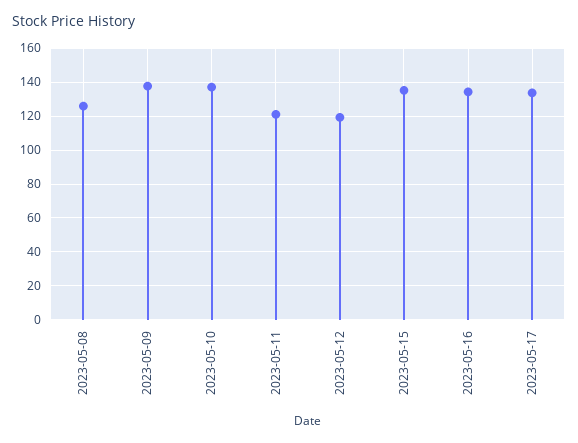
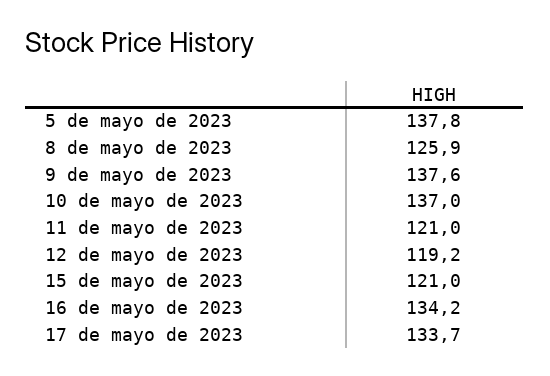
2023-05-15: 135 -> 121
5 de mayo de 2023: none -> 137.8

